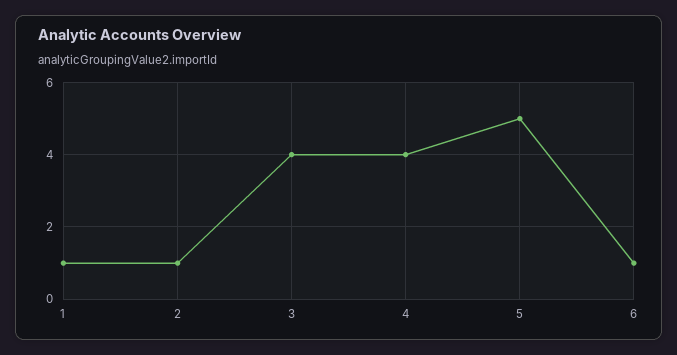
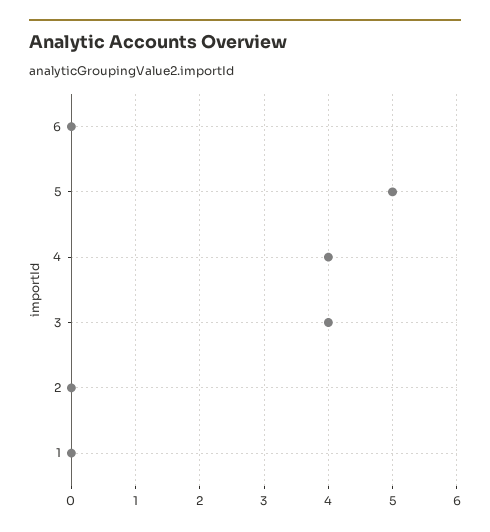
1: 1 -> 0
2: 1 -> 0
6: 1 -> 0

